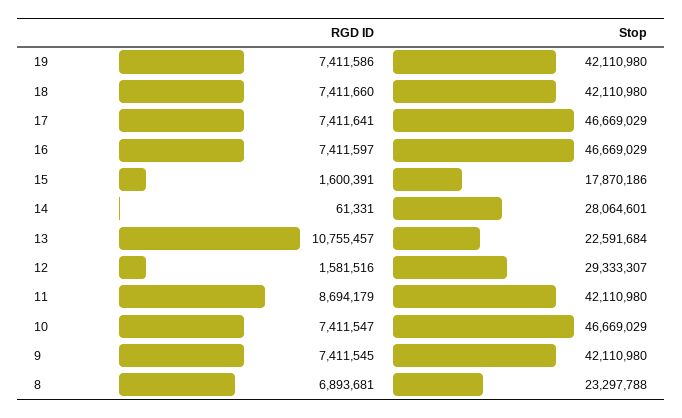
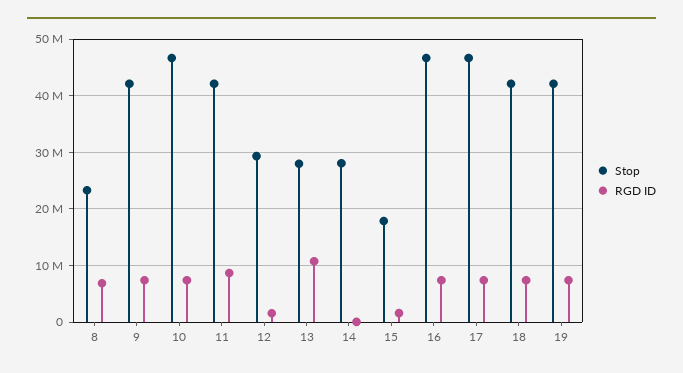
Stop, 13: 22591684 -> 28000000

